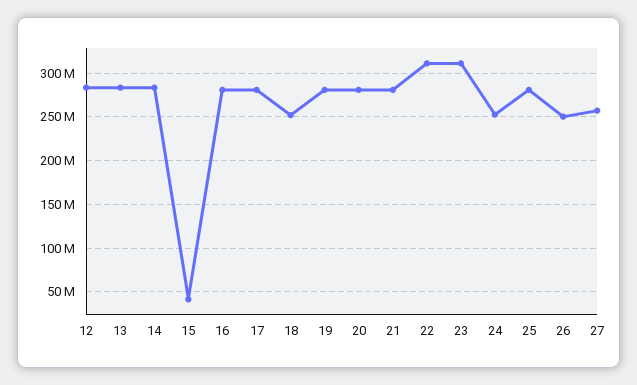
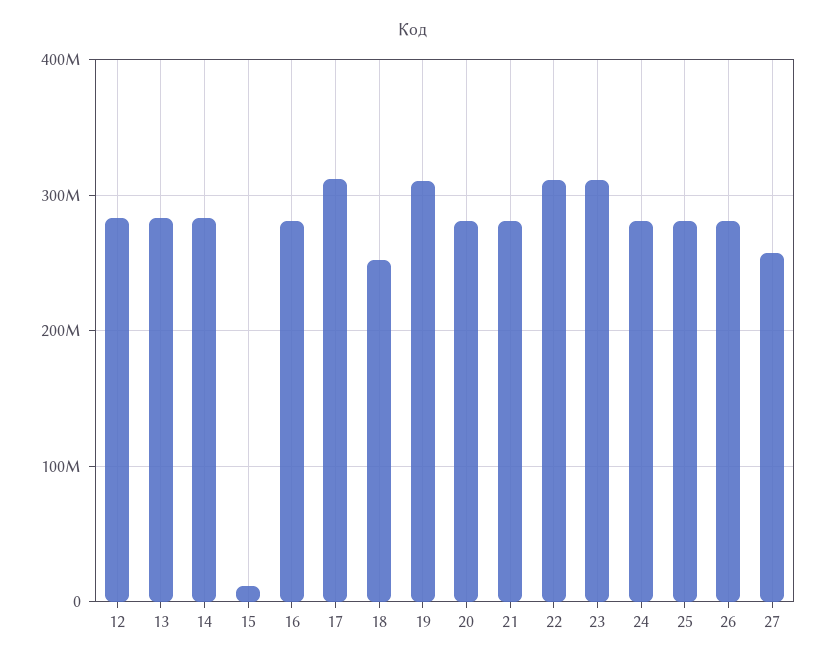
15: 40000000 -> 10000000
17: 280000000 -> 310000000
19: 280000000 -> 310000000
24: 250000000 -> 280000000
26: 250000000 -> 280000000

